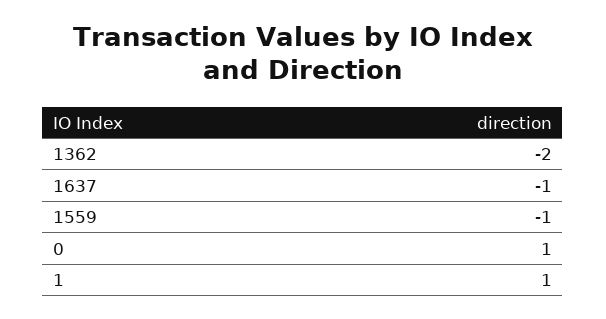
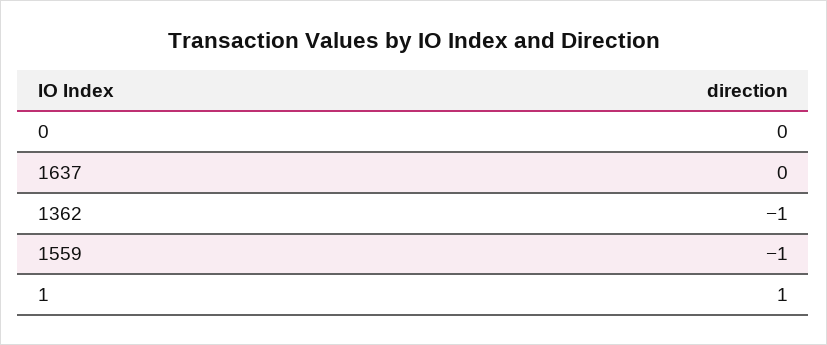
1362: -2 -> -1
1637: -1 -> 0
0: 1 -> 0

